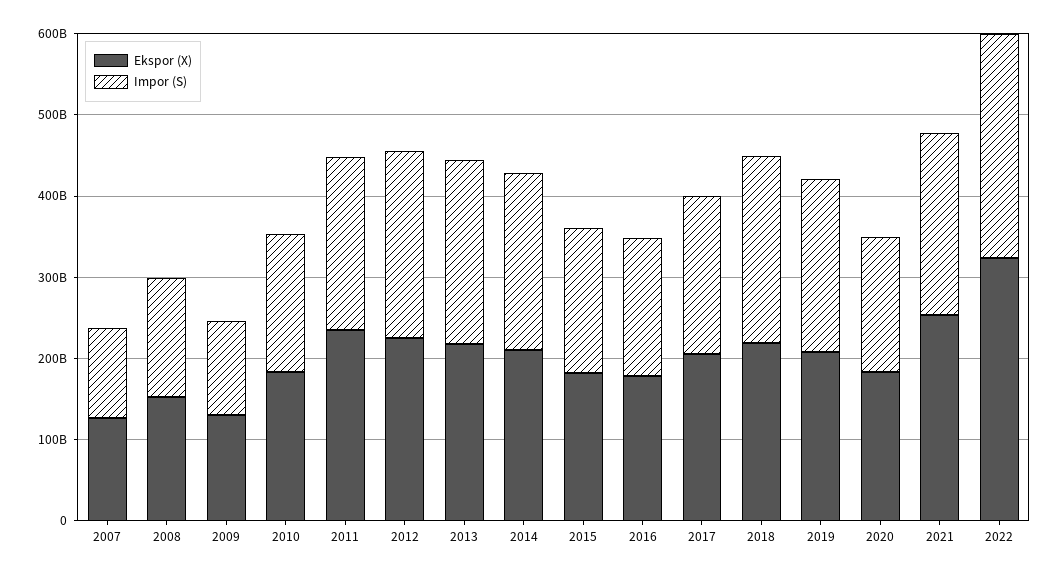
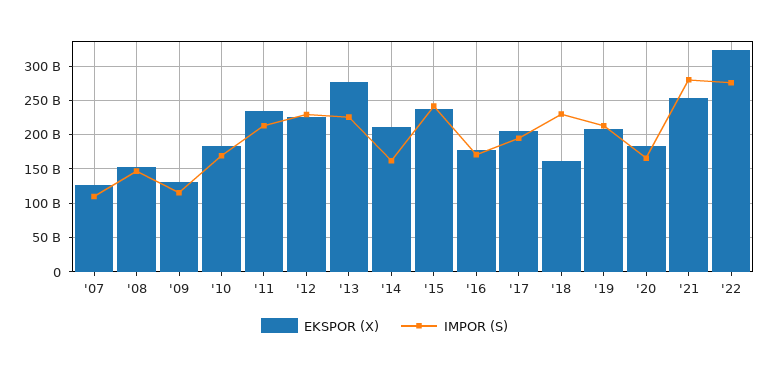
Ekspor (X), 2013: 220000000000 -> 280000000000
Impor (S), 2014: 220000000000 -> 160000000000
Ekspor (X), 2015: 180000000000 -> 240000000000
Impor (S), 2015: 180000000000 -> 240000000000
Ekspor (X), 2018: 220000000000 -> 160000000000
Impor (S), 2021: 220000000000 -> 280000000000

